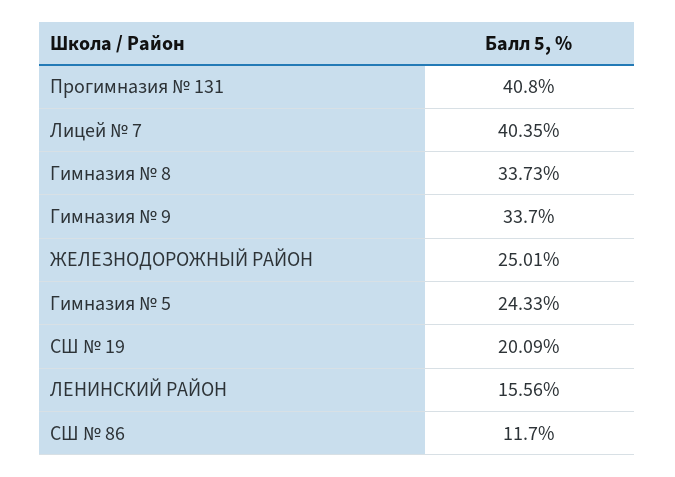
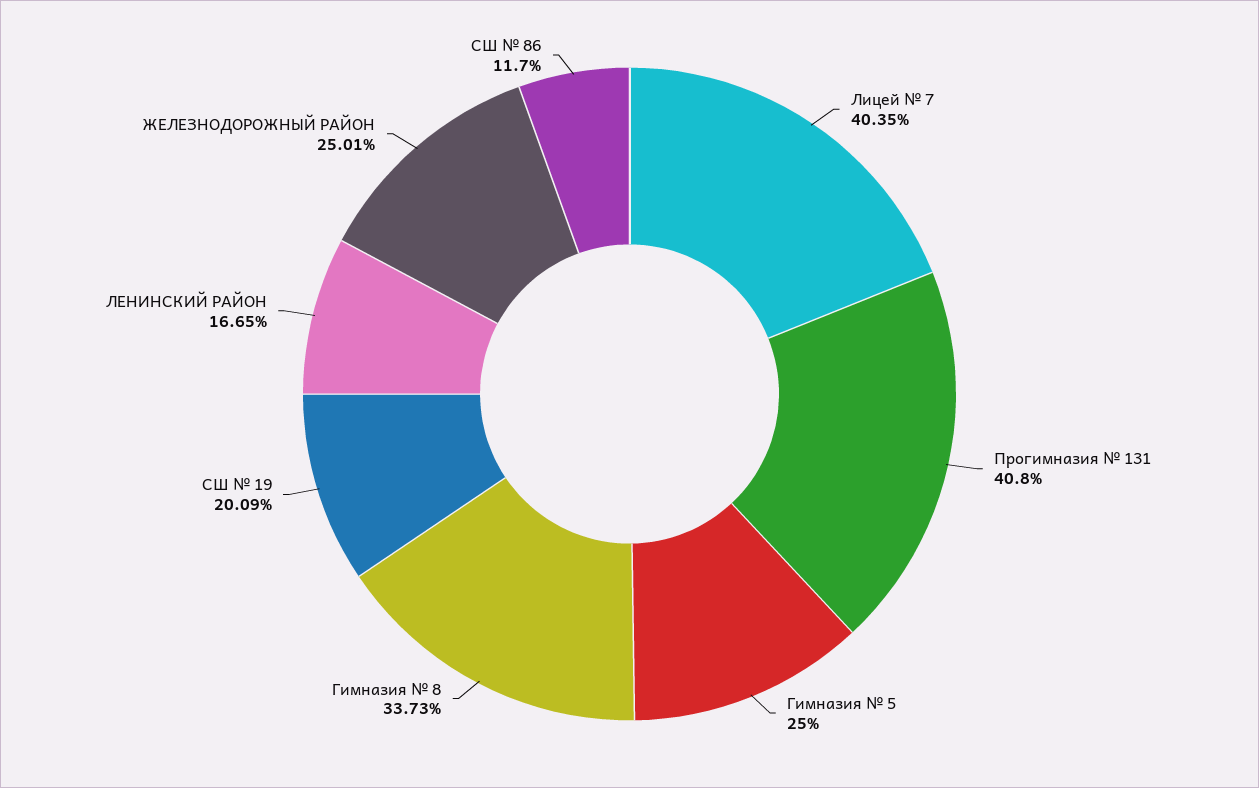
Гимназия № 9: 33.7 -> none
Гимназия № 5: 24.33 -> 25
ЛЕНИНСКИЙ РАЙОН: 15.56 -> 16.65

